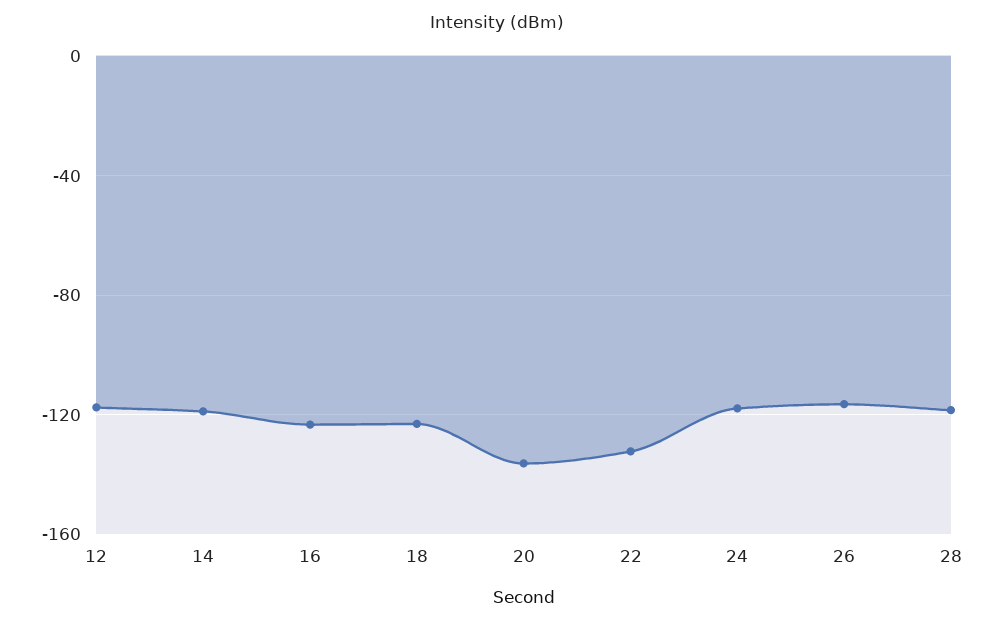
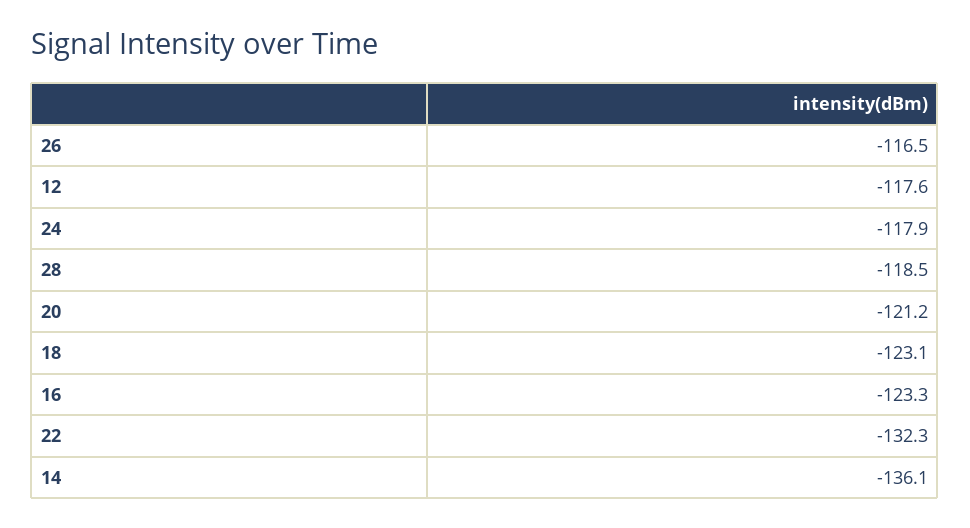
14: -120 -> -136.1
20: -135 -> -121.2

